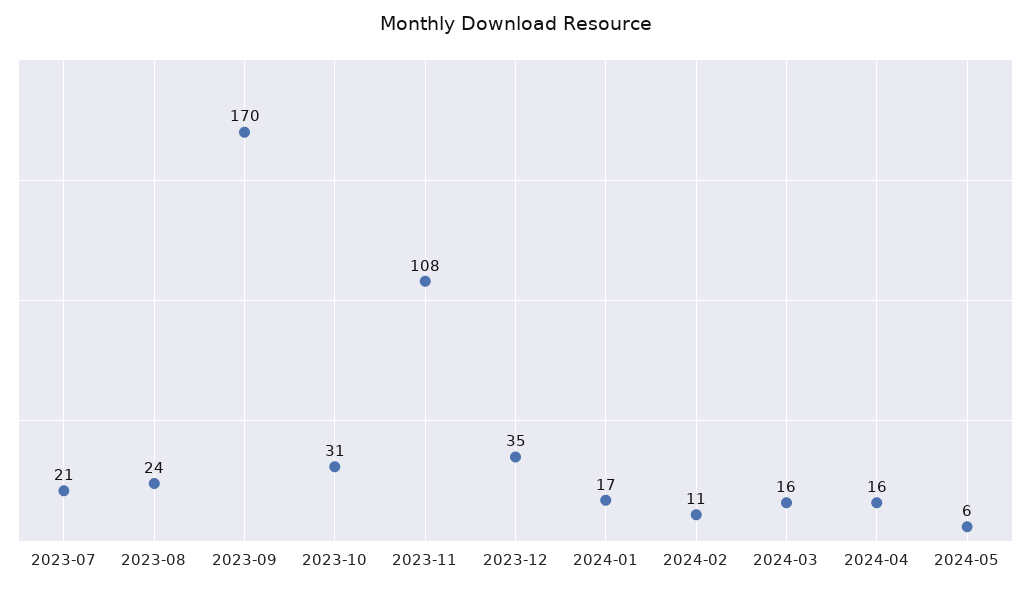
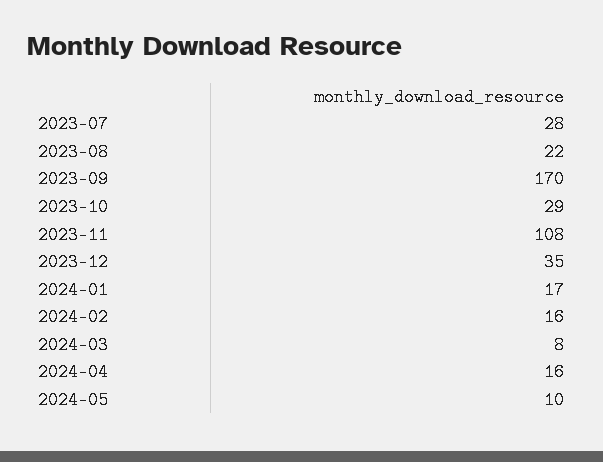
2023-07: 21 -> 28
2023-08: 24 -> 22
2023-10: 31 -> 29
2024-02: 11 -> 16
2024-03: 16 -> 8
2024-05: 6 -> 10

